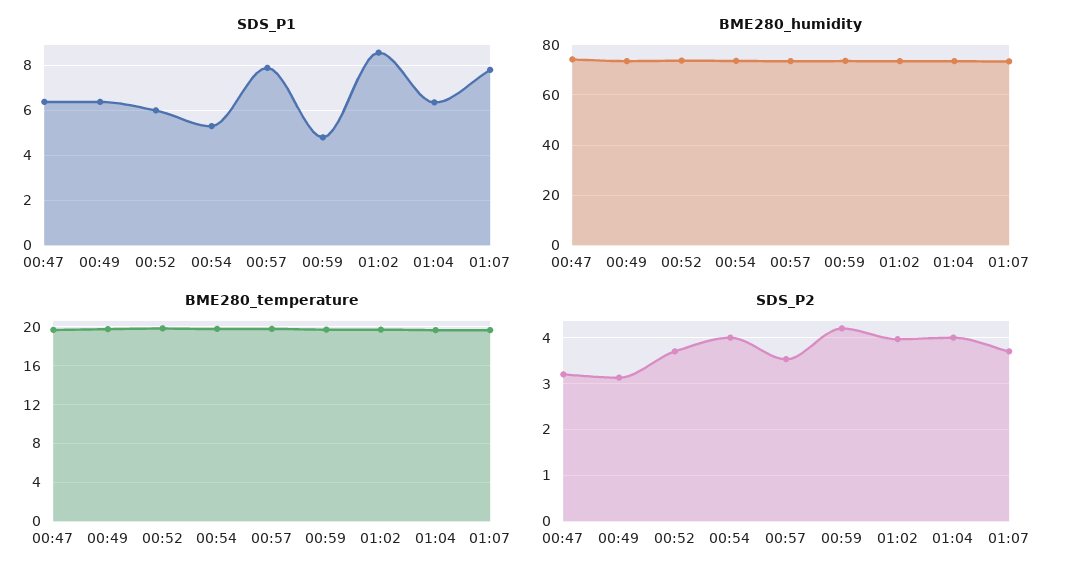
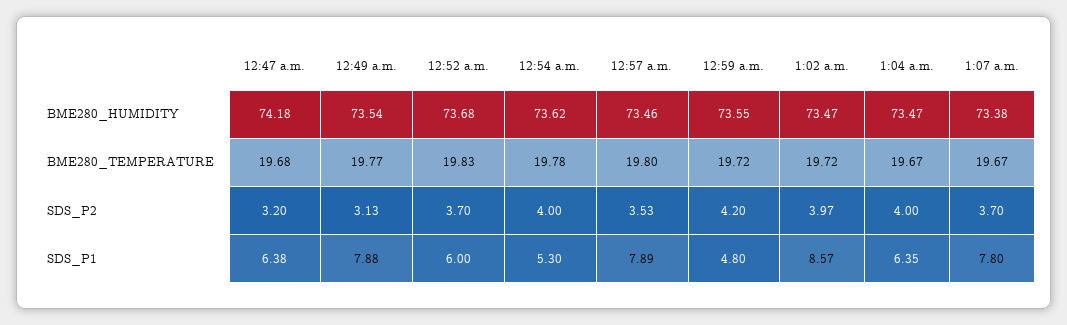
SDS_P1, 00:49: 6.5 -> 7.88

